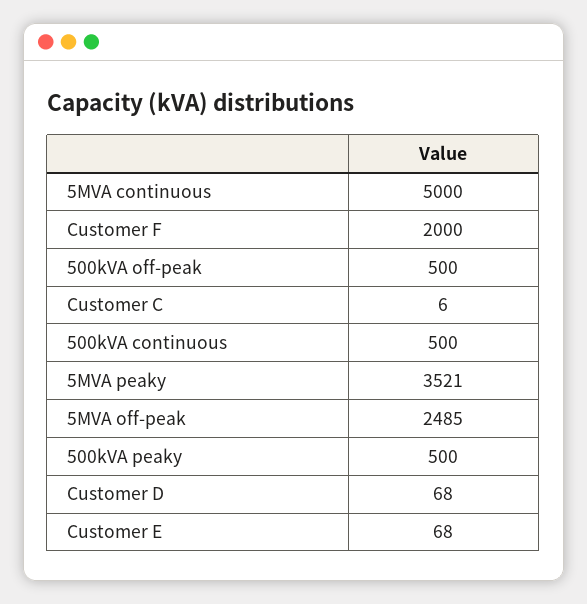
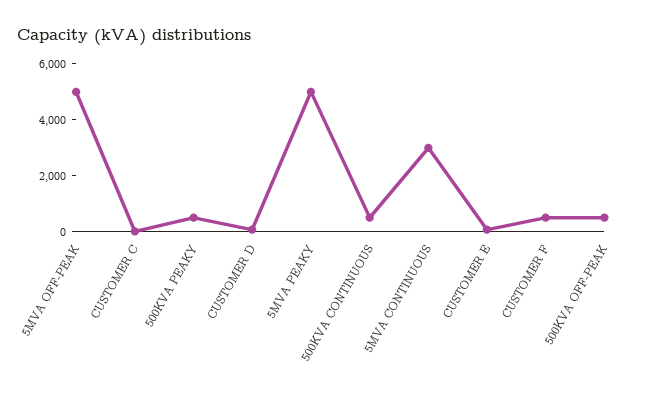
5MVA continuous: 5000 -> 3000
Customer F: 2000 -> 500
5MVA peaky: 3521 -> 5000
5MVA off-peak: 2485 -> 5000

